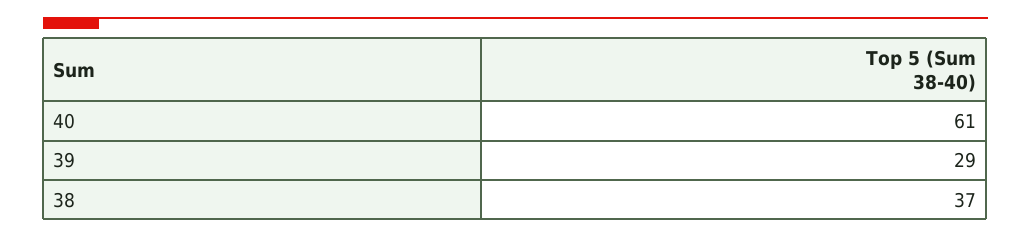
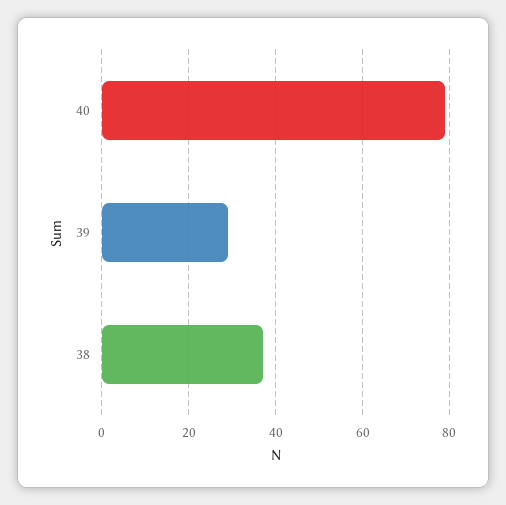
40: 61 -> 80

